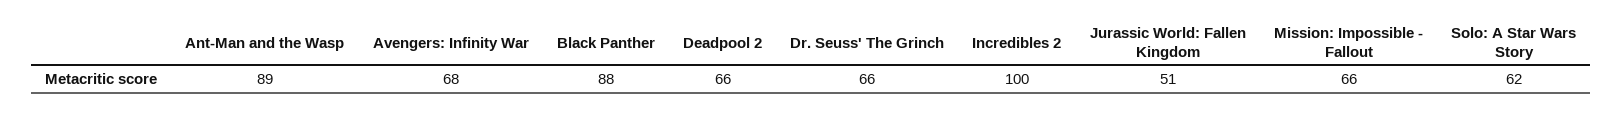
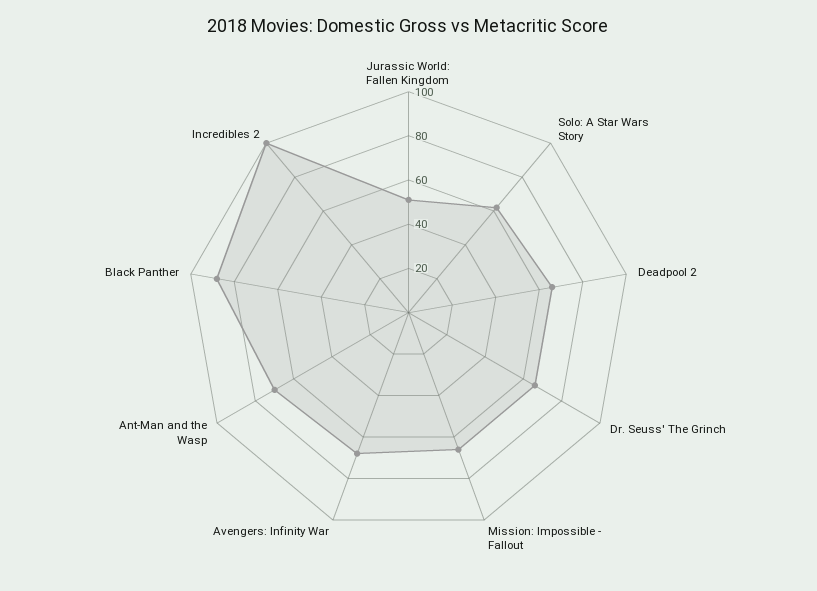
Ant-Man and the Wasp: 89 -> 70

